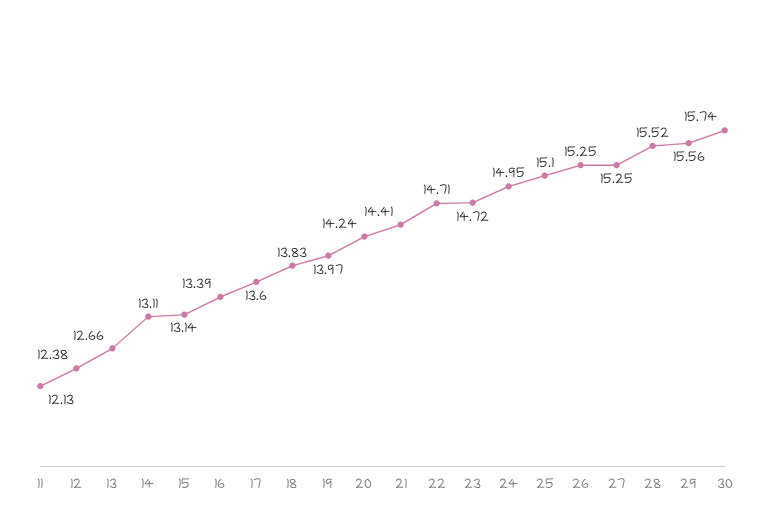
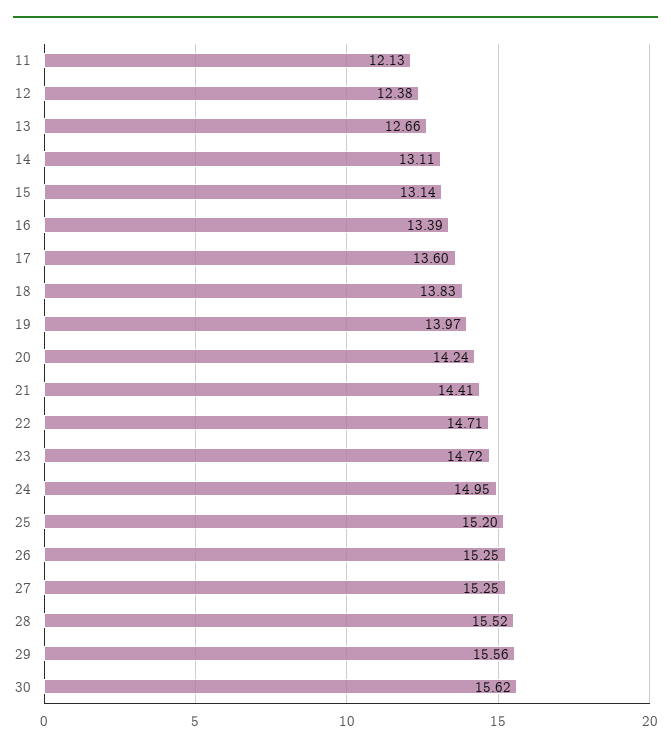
25: 15.1 -> 15.2
30: 15.74 -> 15.62

